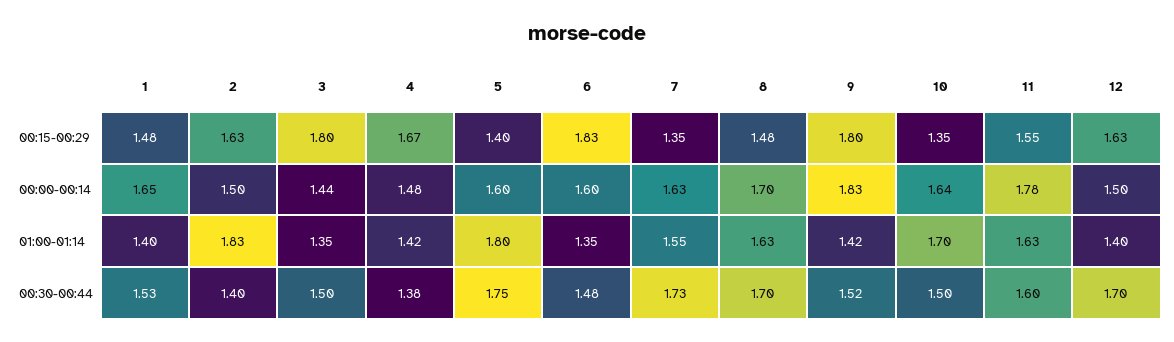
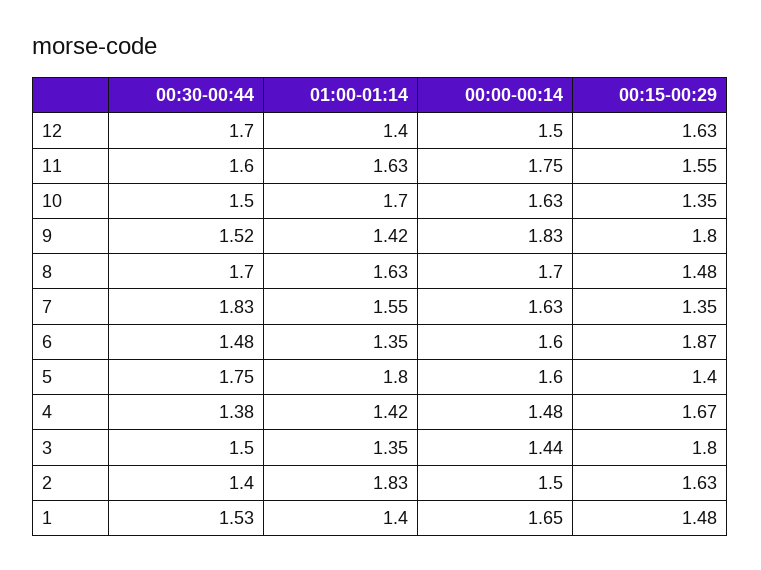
6, 00:15-00:29: 1.83 -> 1.87
10, 00:00-00:14: 1.64 -> 1.63
11, 00:00-00:14: 1.78 -> 1.75
7, 00:30-00:44: 1.73 -> 1.83

